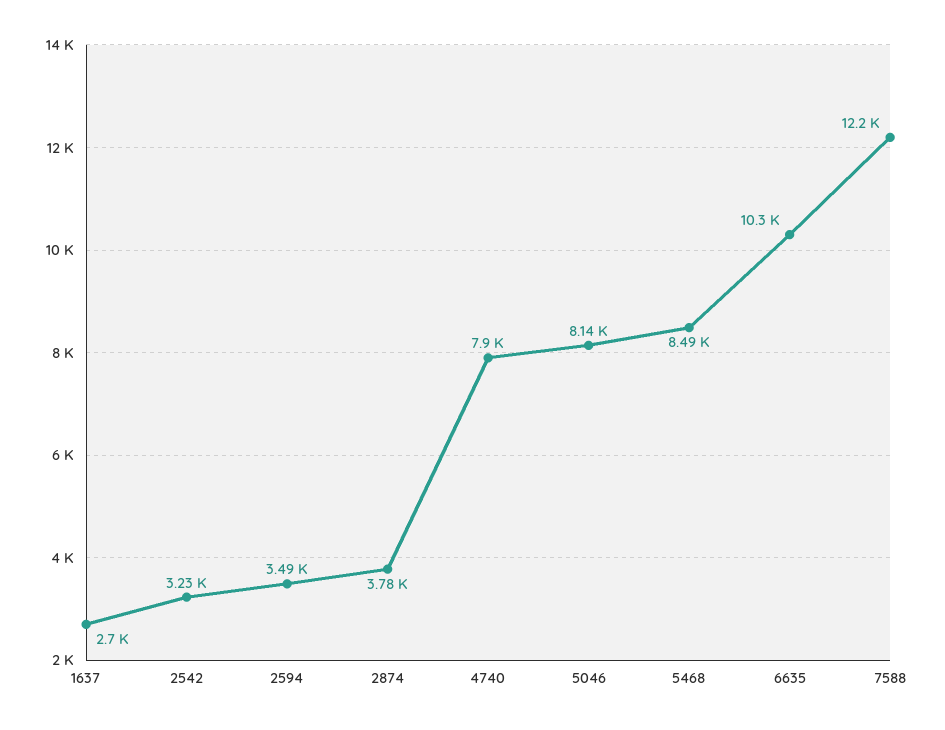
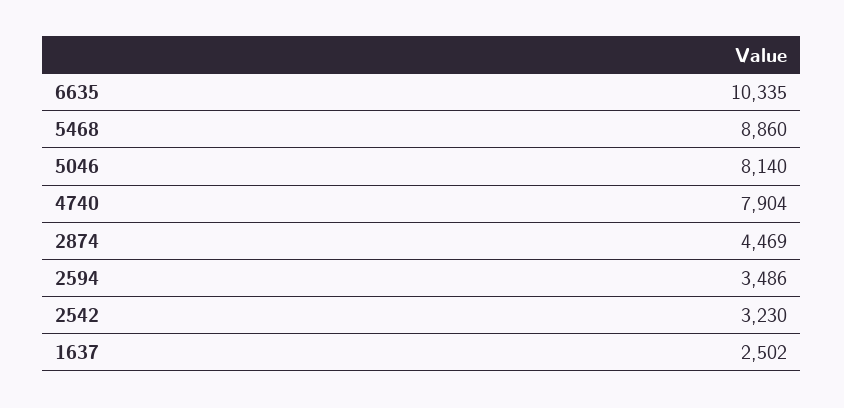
1637: 2700 -> 2502
2874: 3780 -> 4469
5468: 8490 -> 8860
7588: 12200 -> none

